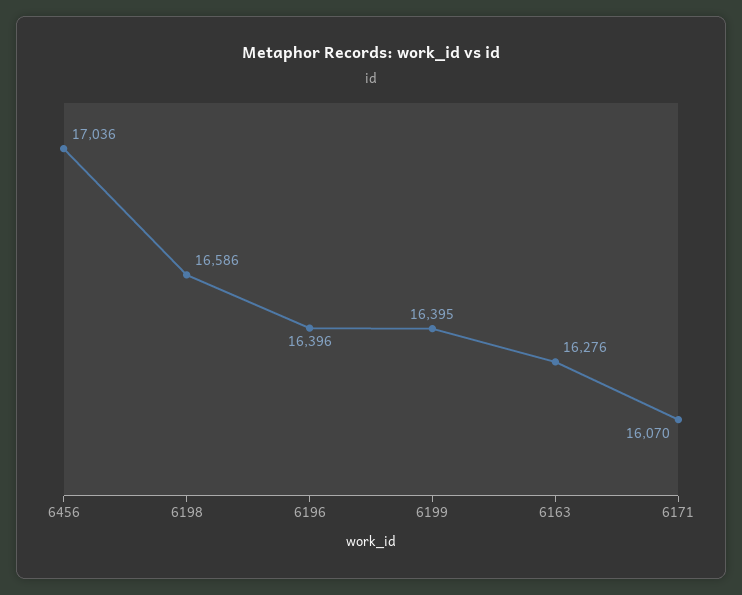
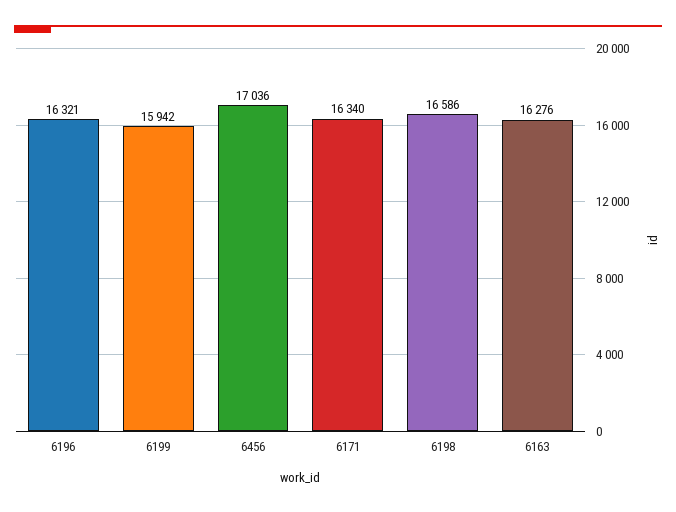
6196: 16396 -> 16321
6199: 16395 -> 15942
6171: 16070 -> 16340

